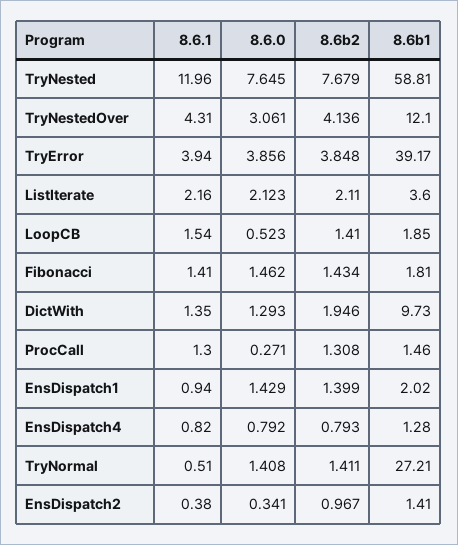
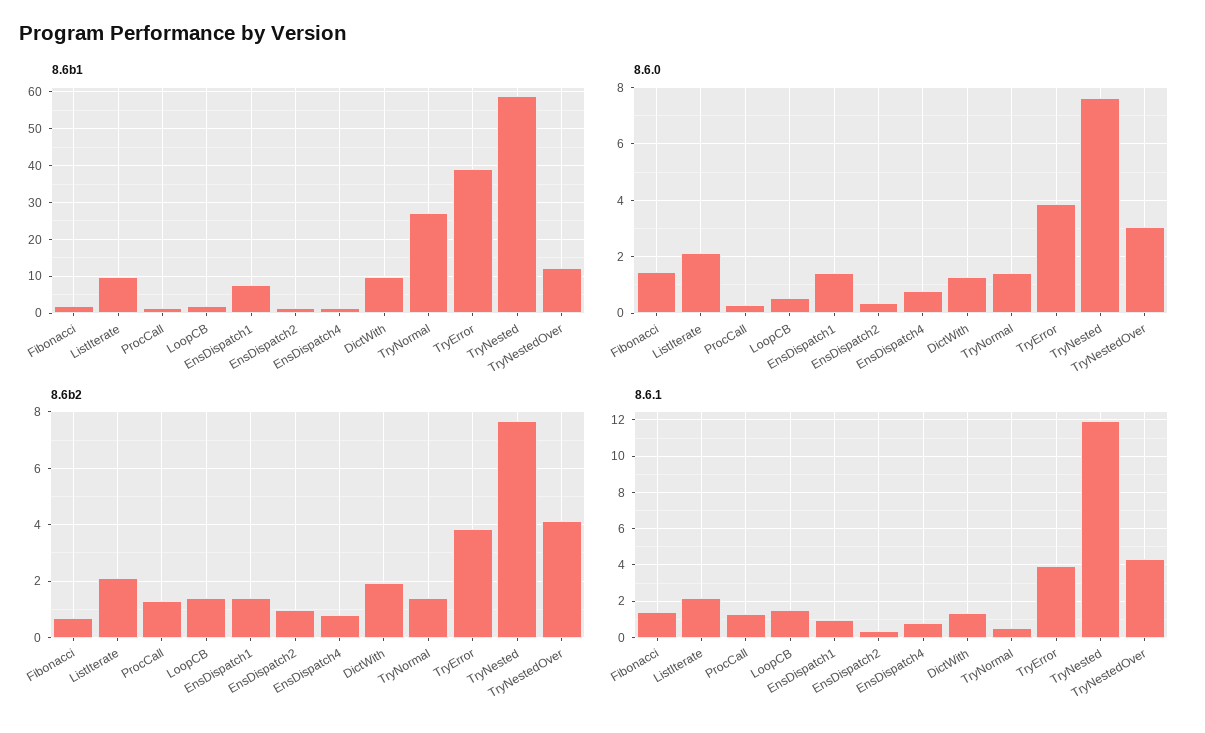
8.6b1, ListIterate: 3.6 -> 10
8.6b2, Fibonacci: 1.434 -> 0.75
8.6b1, EnsDispatch1: 2.02 -> 8

